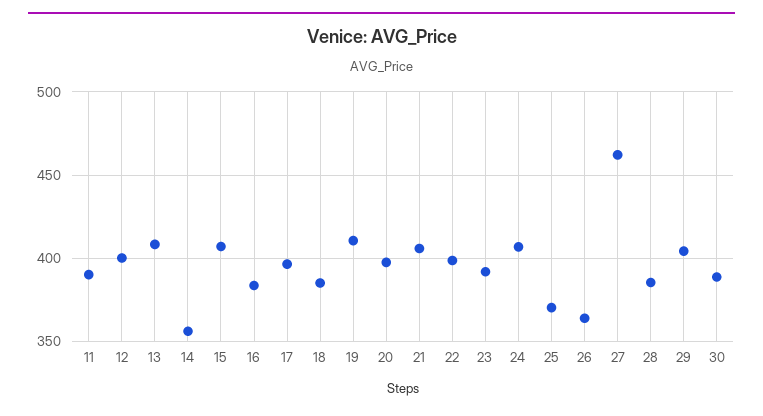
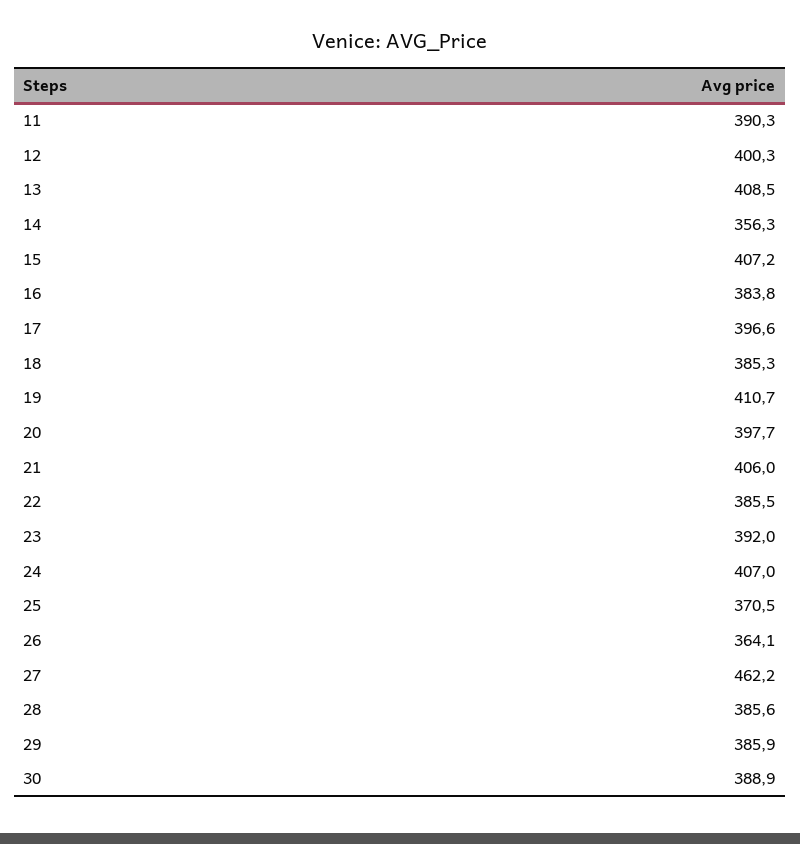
22: 400 -> 385.5
29: 405 -> 385.9

